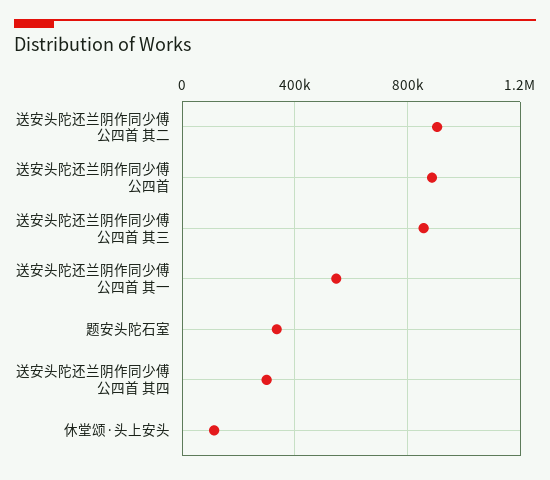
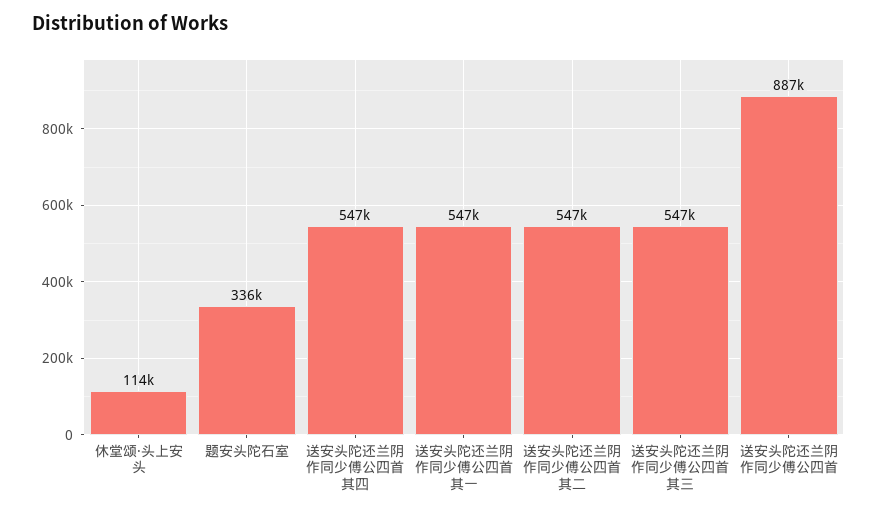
送安头陀还兰阴作同少傅公四首 其二: 900000 -> 547000
送安头陀还兰阴作同少傅公四首 其三: 850000 -> 547000
送安头陀还兰阴作同少傅公四首 其四: 300000 -> 547000

